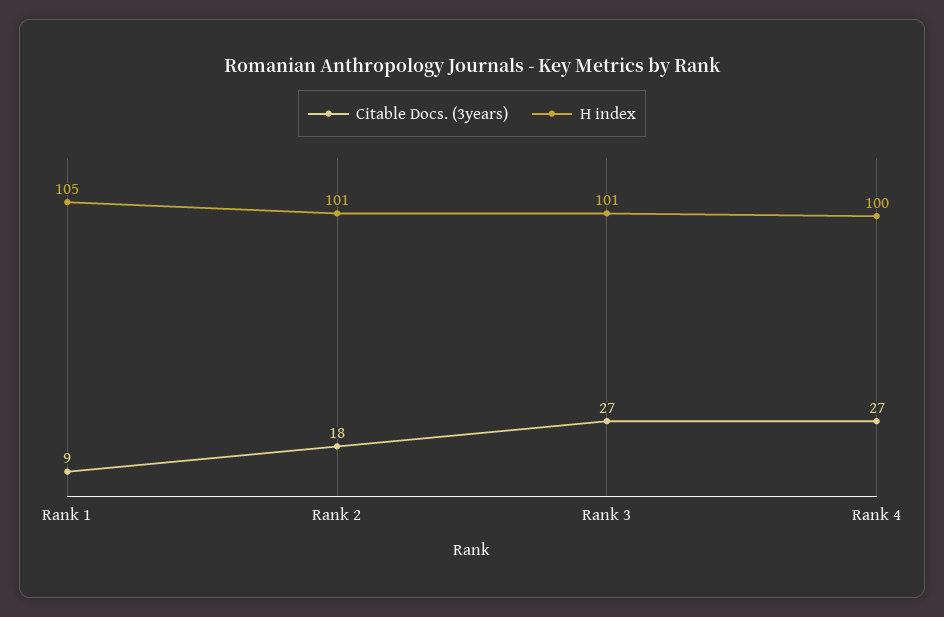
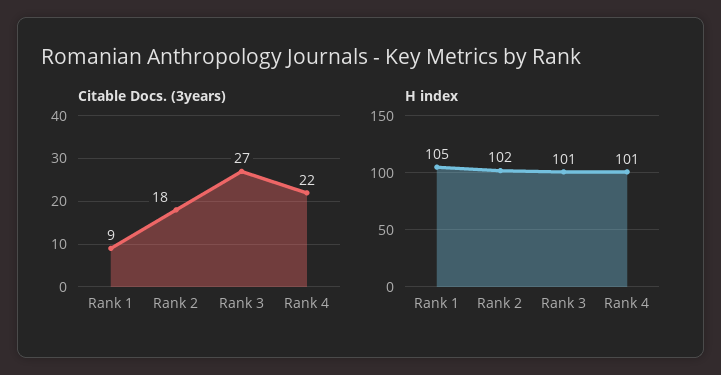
H index, Rank 2: 101 -> 102
Citable Docs. (3years), Rank 4: 27 -> 22
H index, Rank 4: 100 -> 101

